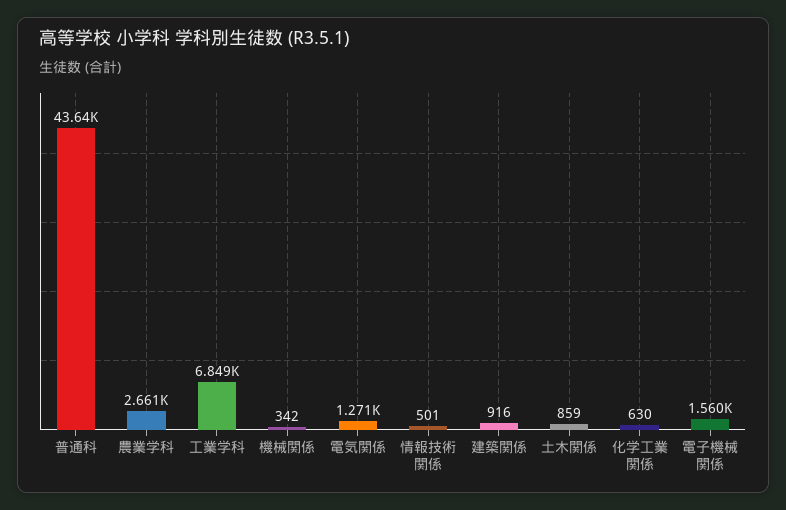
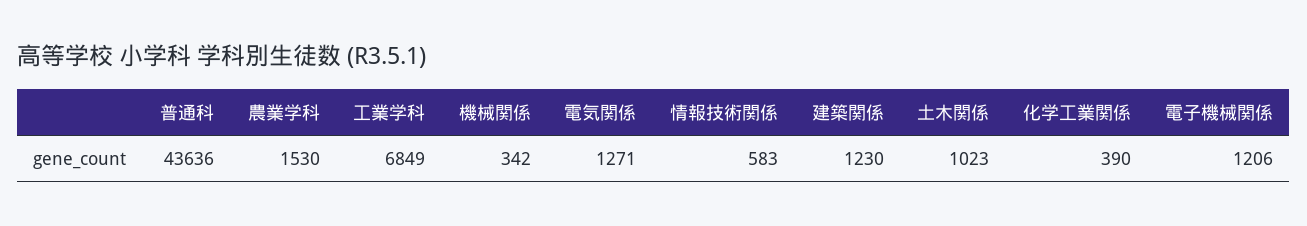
農業学科: 2661 -> 1530
情報技術関係: 501 -> 583
建築関係: 916 -> 1230
土木関係: 859 -> 1023
化学工業関係: 630 -> 390
電子機械関係: 1560 -> 1206

